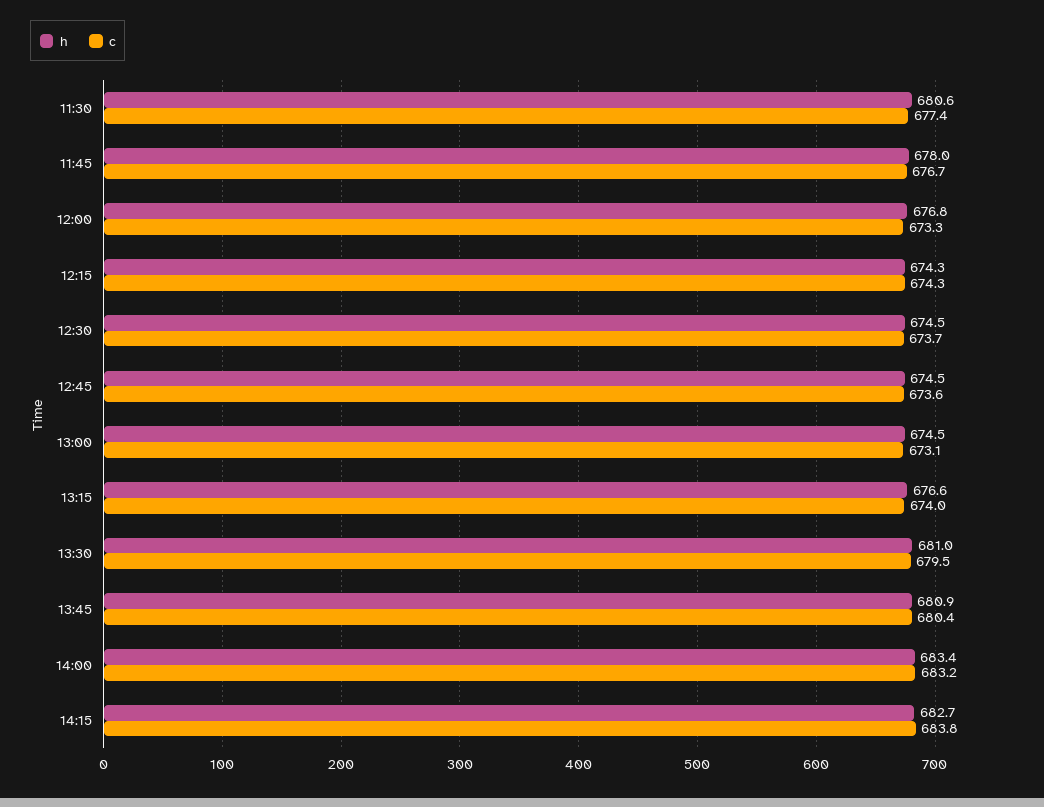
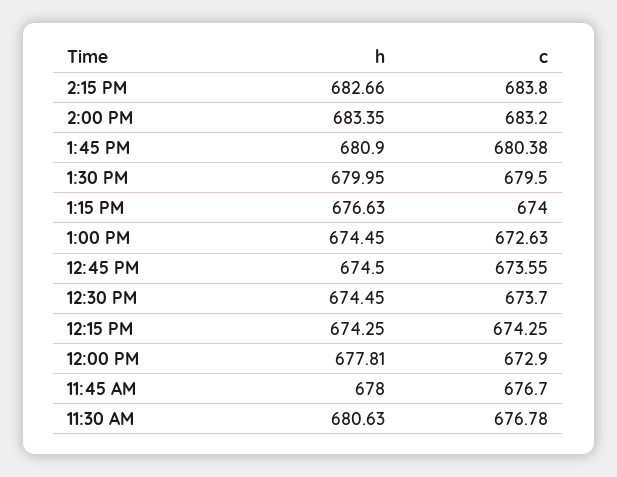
c, 11:30: 677.4 -> 676.78
h, 12:00: 676.8 -> 677.81
c, 12:00: 673.3 -> 672.9
c, 13:00: 673.1 -> 672.63
h, 13:30: 681 -> 679.95

